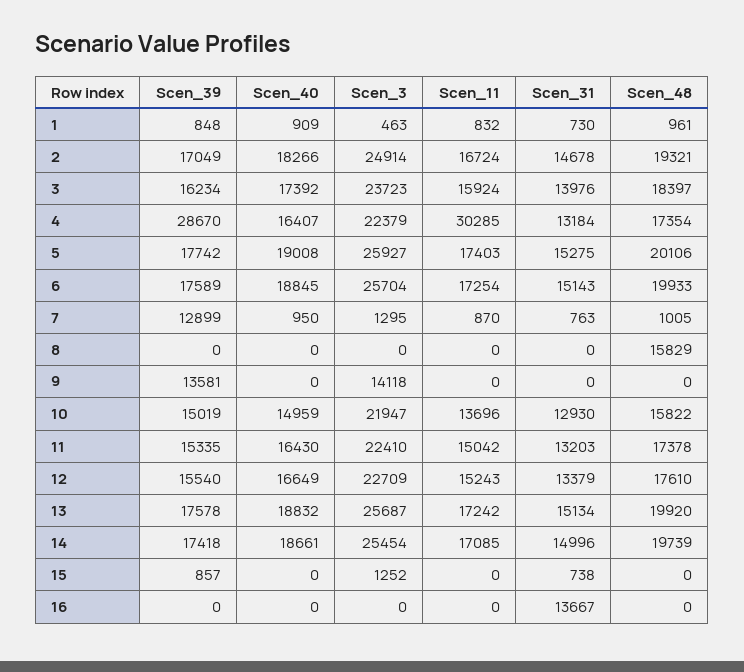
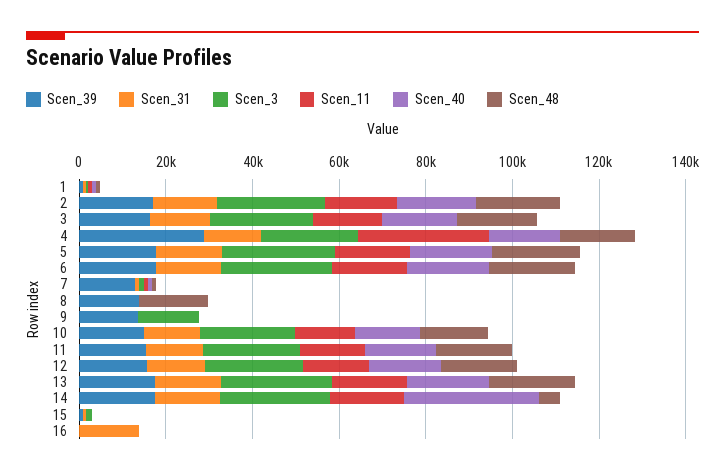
Scen_39, 8: 0 -> 15000
Scen_40, 14: 18661 -> 30000
Scen_48, 14: 19739 -> 5000

